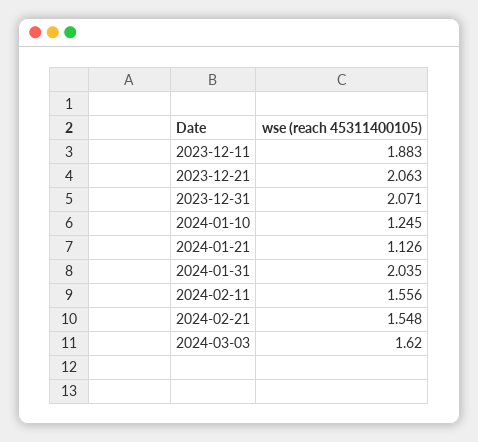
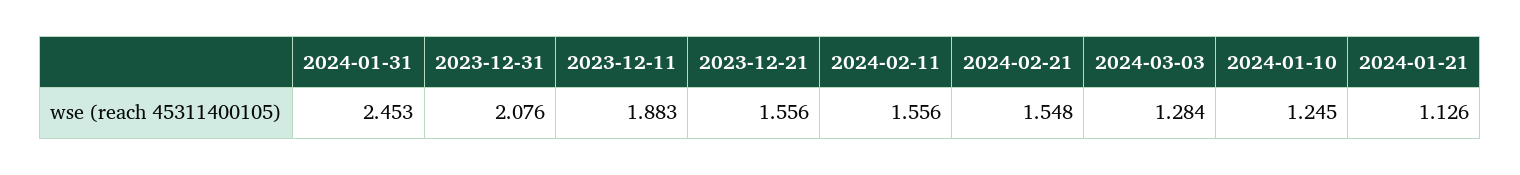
2023-12-21: 2.063 -> 1.556
2023-12-31: 2.071 -> 2.076
2024-01-31: 2.035 -> 2.453
2024-03-03: 1.62 -> 1.284

